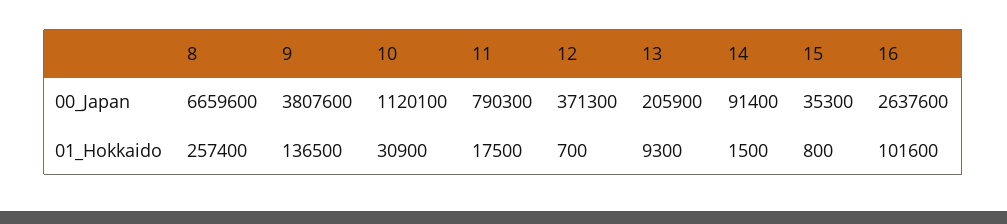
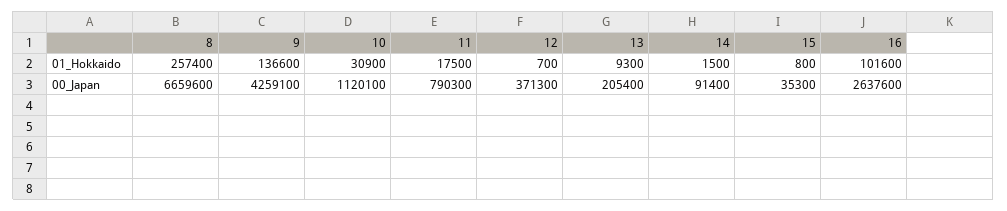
9, 00_Japan: 3807600 -> 4259100
13, 00_Japan: 205900 -> 205400
9, 01_Hokkaido: 136500 -> 136600

